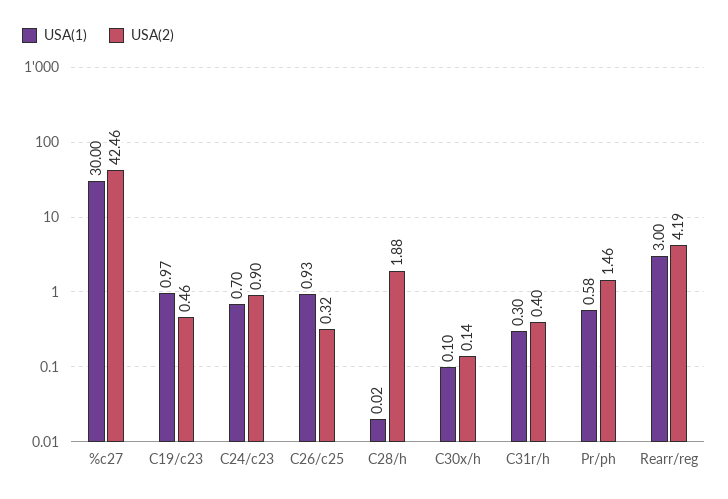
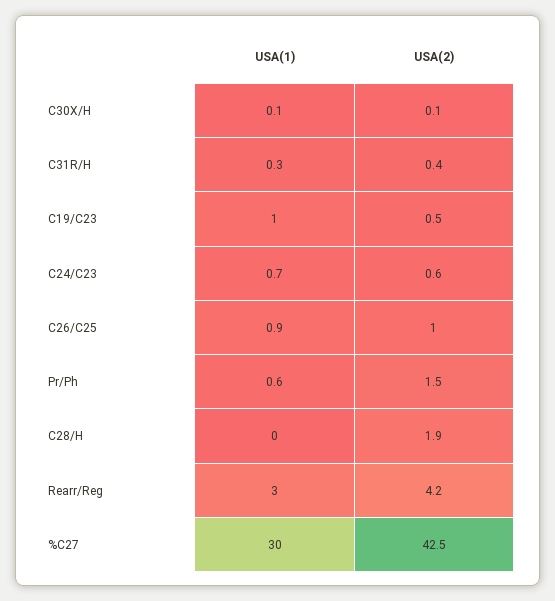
USA(2), C24/c23: 0.9 -> 0.6
USA(2), C26/c25: 0.32 -> 1

